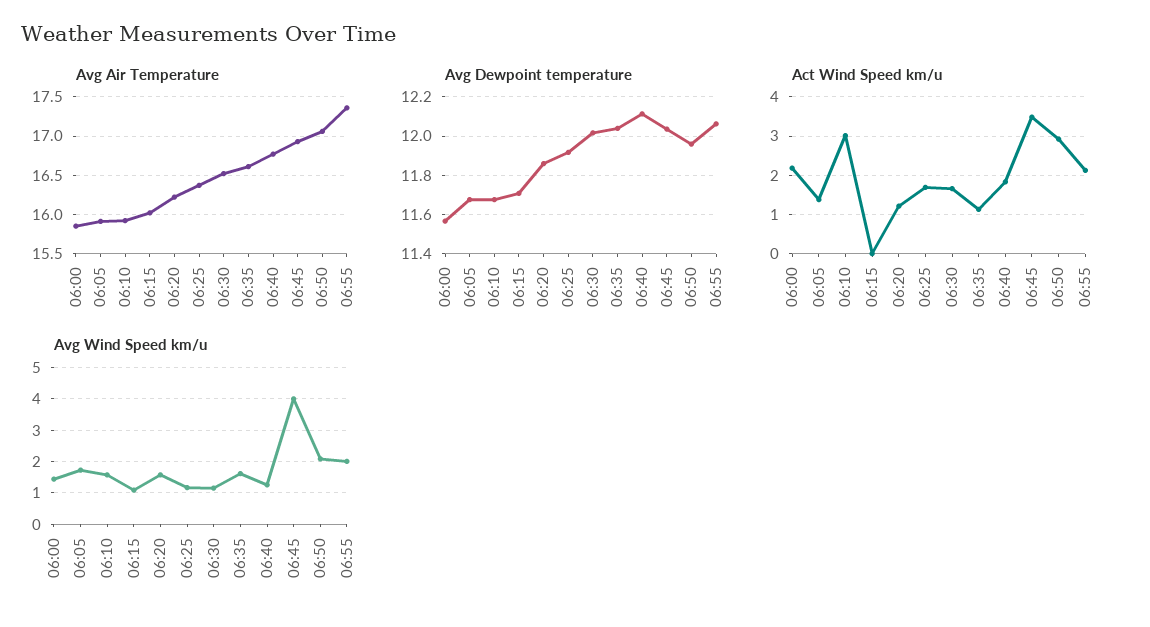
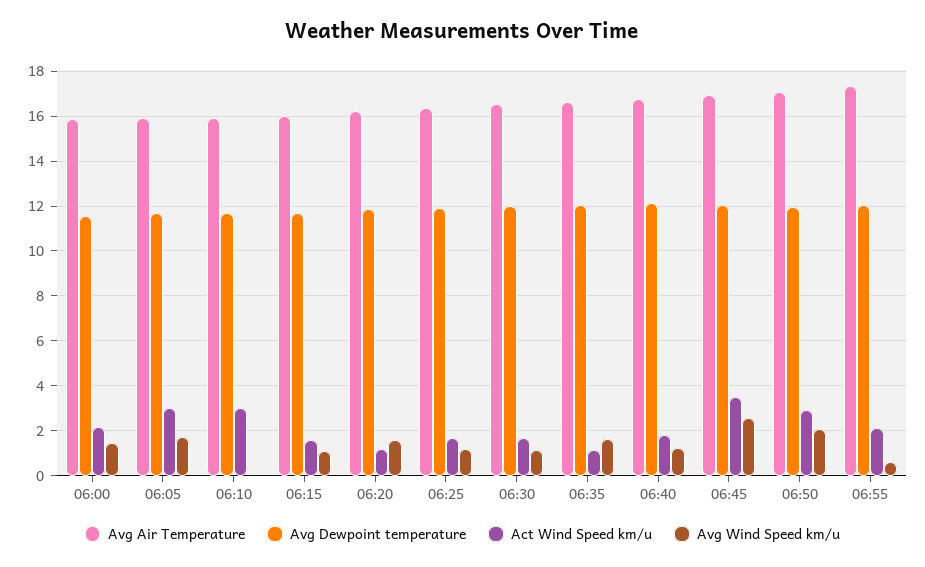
Act Wind Speed km/u, 06:05: 1.4 -> 3
Act Wind Speed km/u, 06:15: 0 -> 1.5
Avg Wind Speed km/u, 06:10: 1.6 -> 0
Avg Wind Speed km/u, 06:45: 4 -> 2.5
Avg Wind Speed km/u, 06:55: 2 -> 0.5

